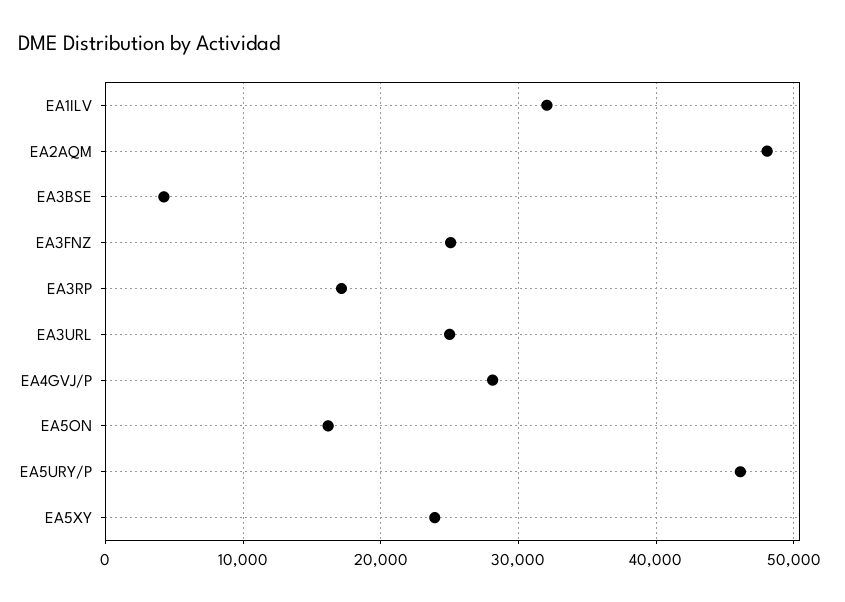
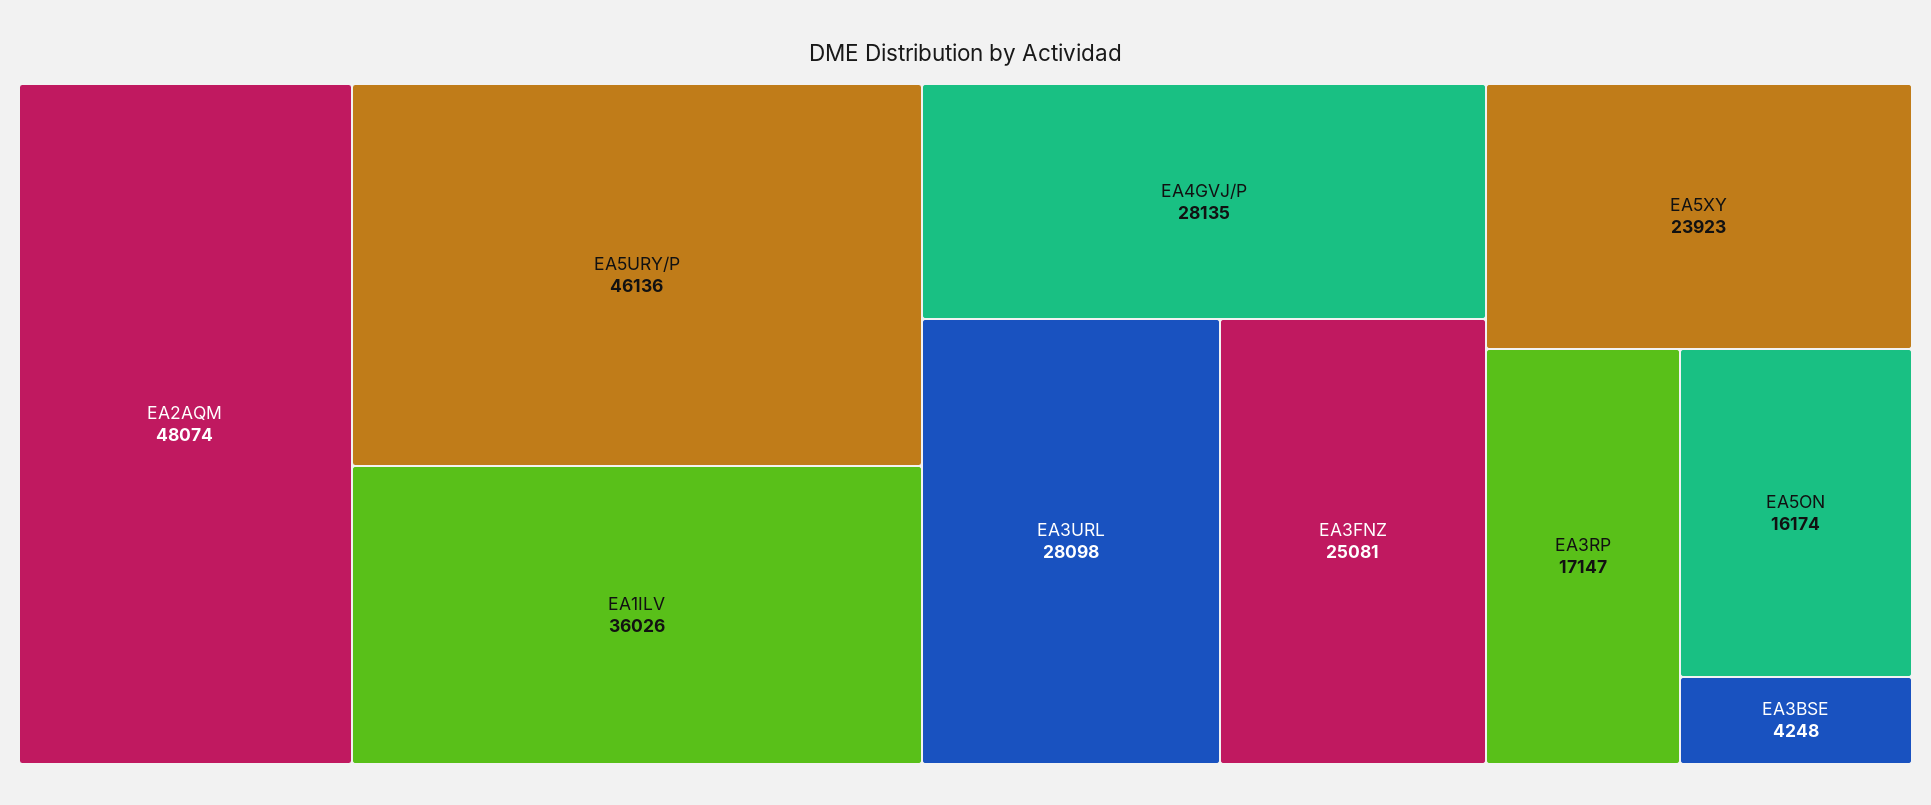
EA1ILV: 32000 -> 36026
EA3URL: 25000 -> 28098

